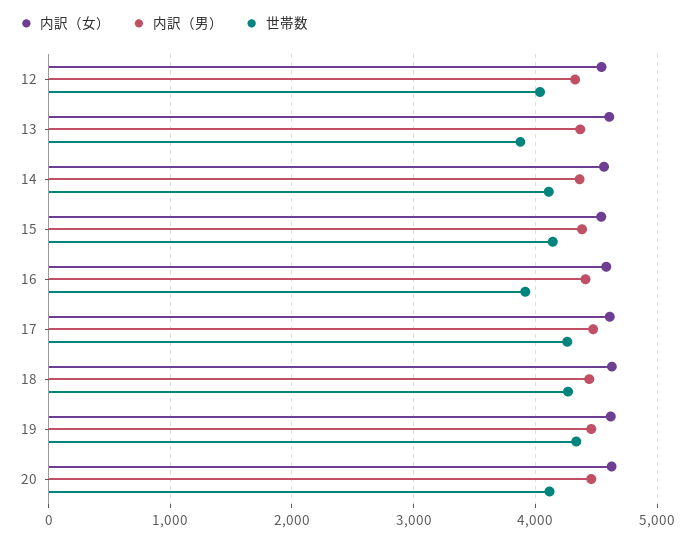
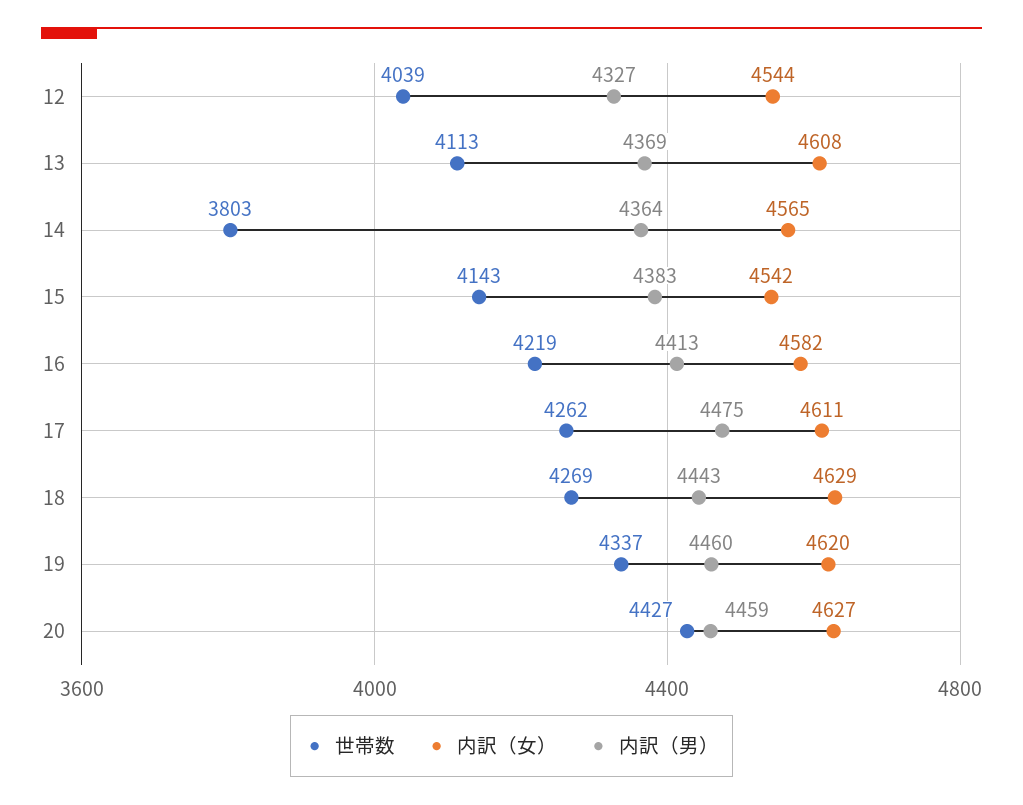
世帯数, 13: 3900 -> 4113
世帯数, 14: 4100 -> 3803
世帯数, 16: 3900 -> 4219
世帯数, 20: 4100 -> 4427

